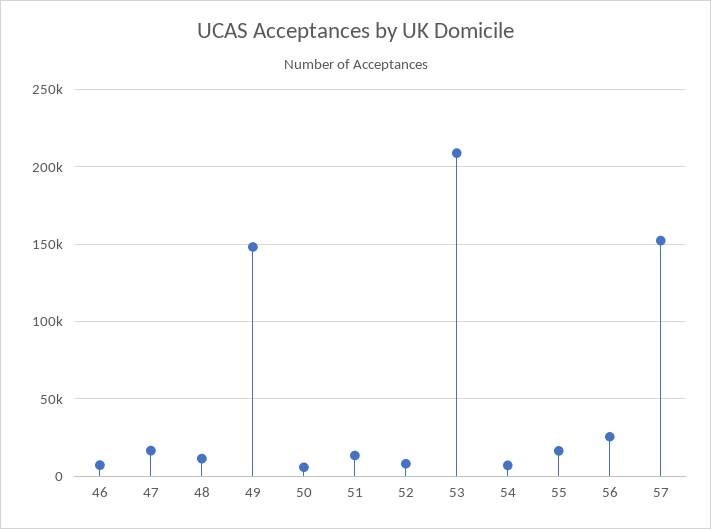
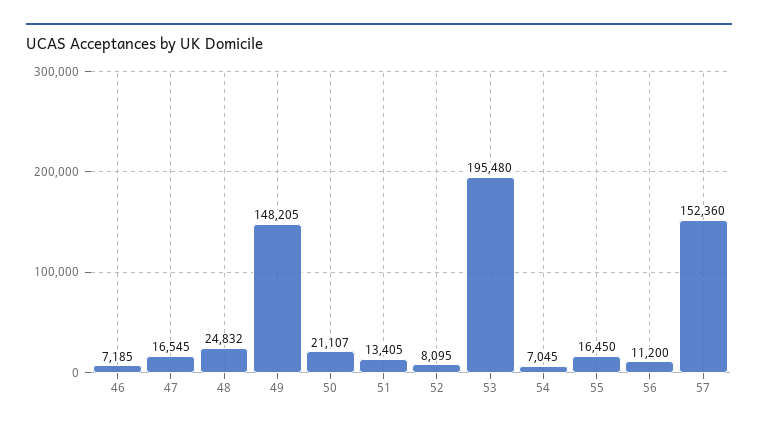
48: 10000 -> 24832
50: 5000 -> 21107
53: 210000 -> 195480
56: 25000 -> 11200

